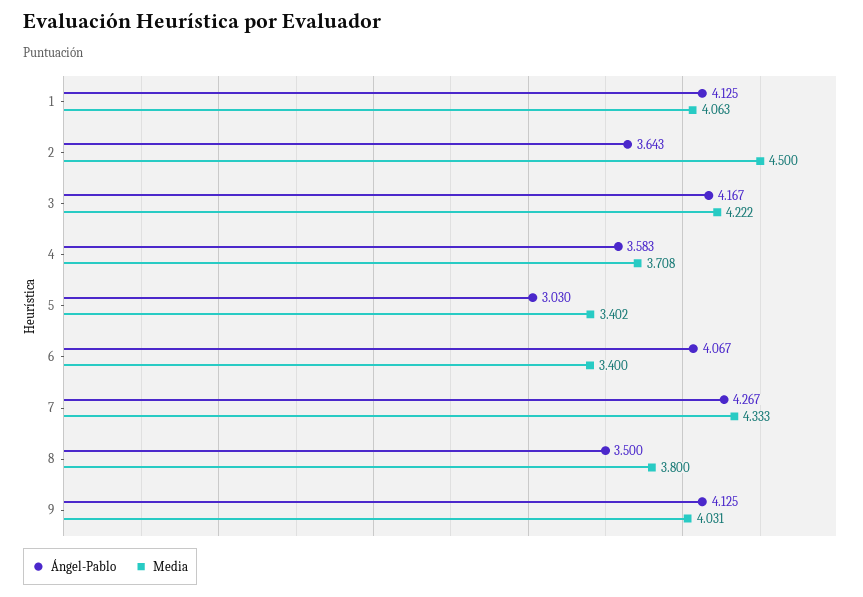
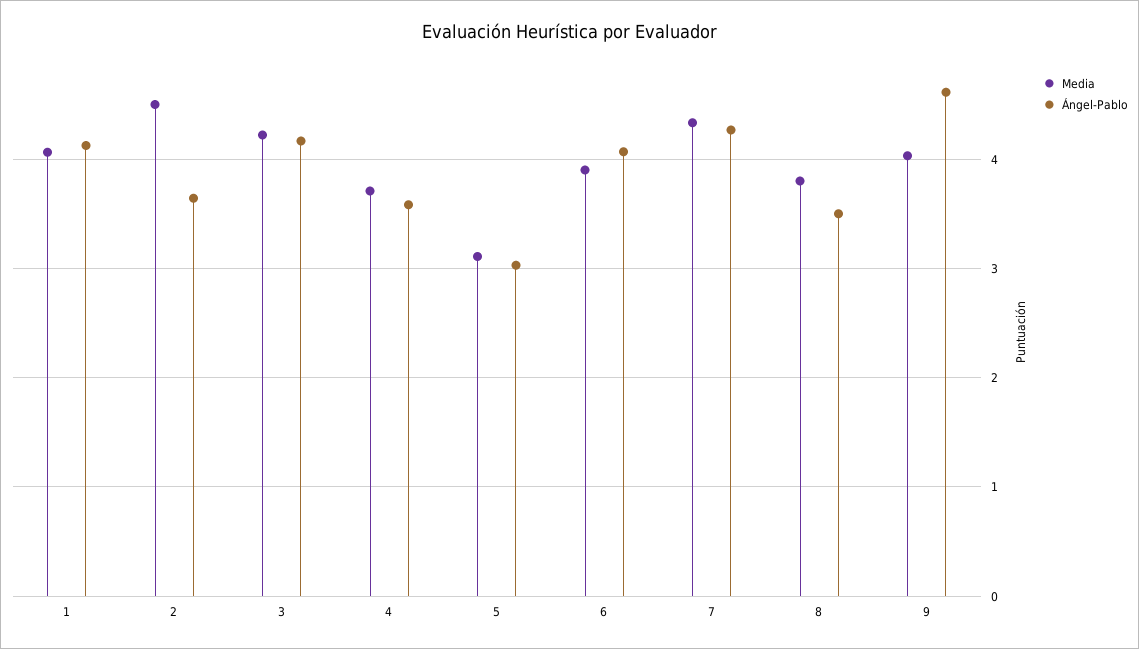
Media, 5: 3.402 -> 3.1
Media, 6: 3.4 -> 3.9
Ángel-Pablo, 9: 4.125 -> 4.6

